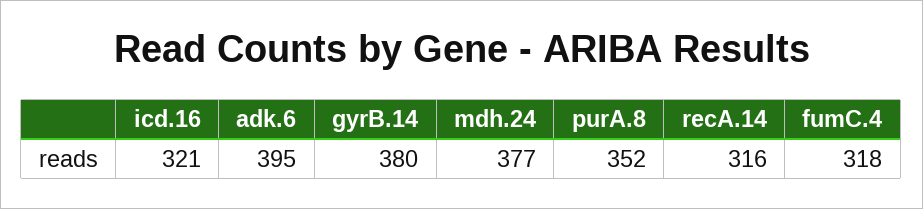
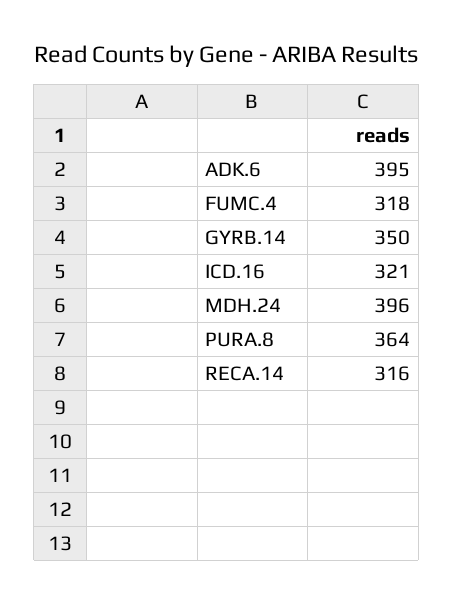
gyrB.14: 380 -> 350
mdh.24: 377 -> 396
purA.8: 352 -> 364

